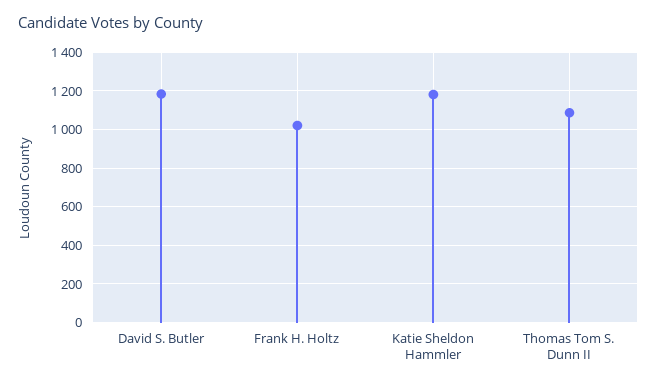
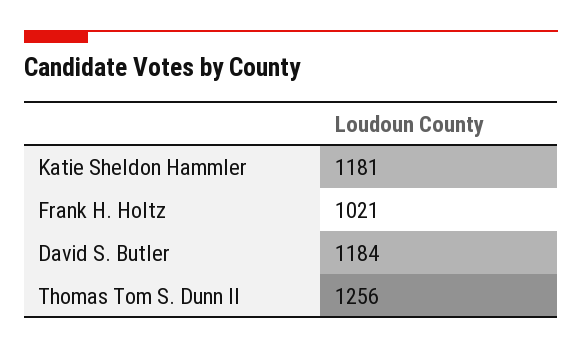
Thomas Tom S. Dunn II: 1100 -> 1256

